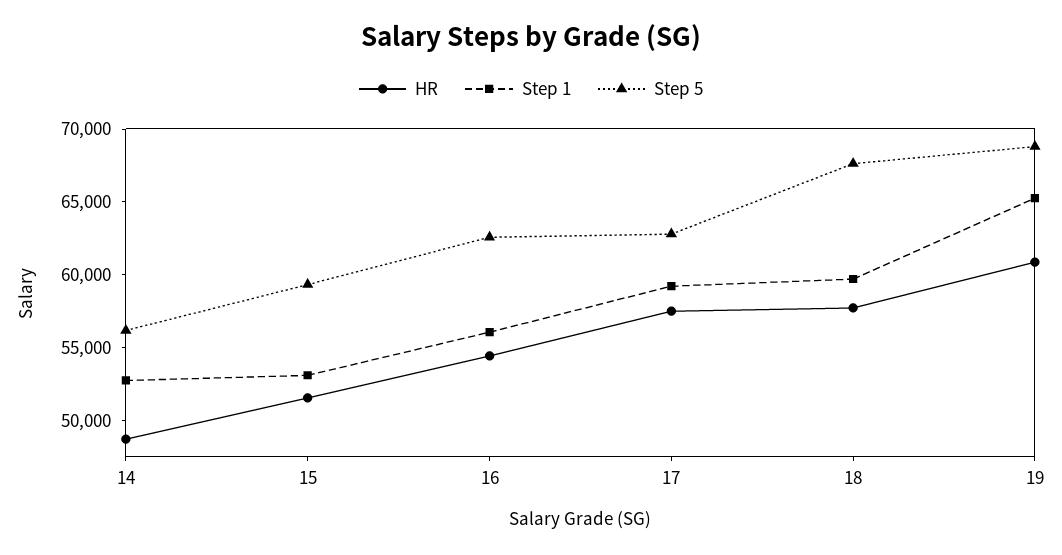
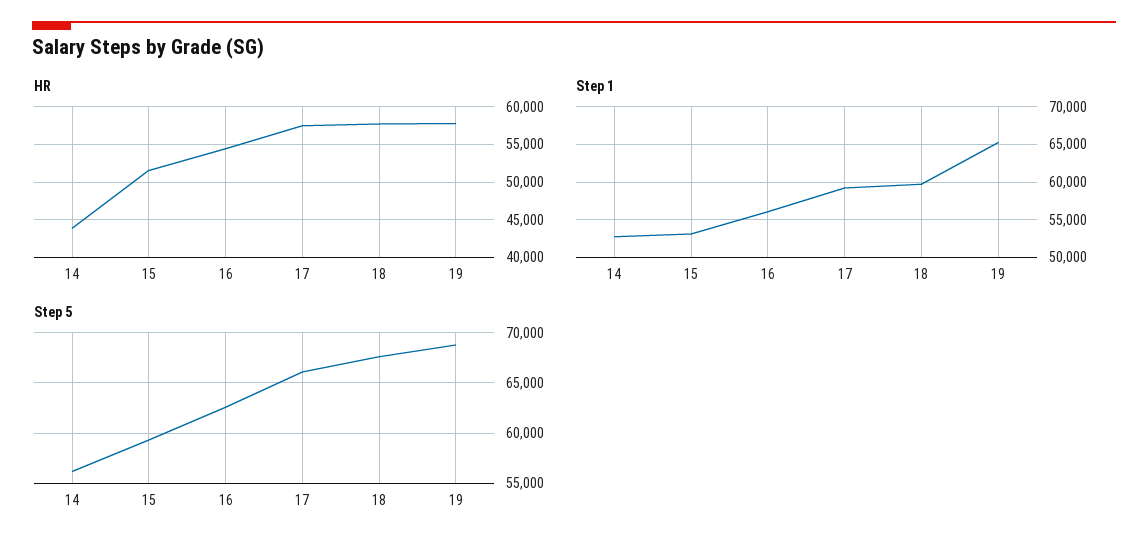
HR, 14: 49000 -> 44000
Step 5, 17: 63000 -> 66000
HR, 19: 61000 -> 58000

